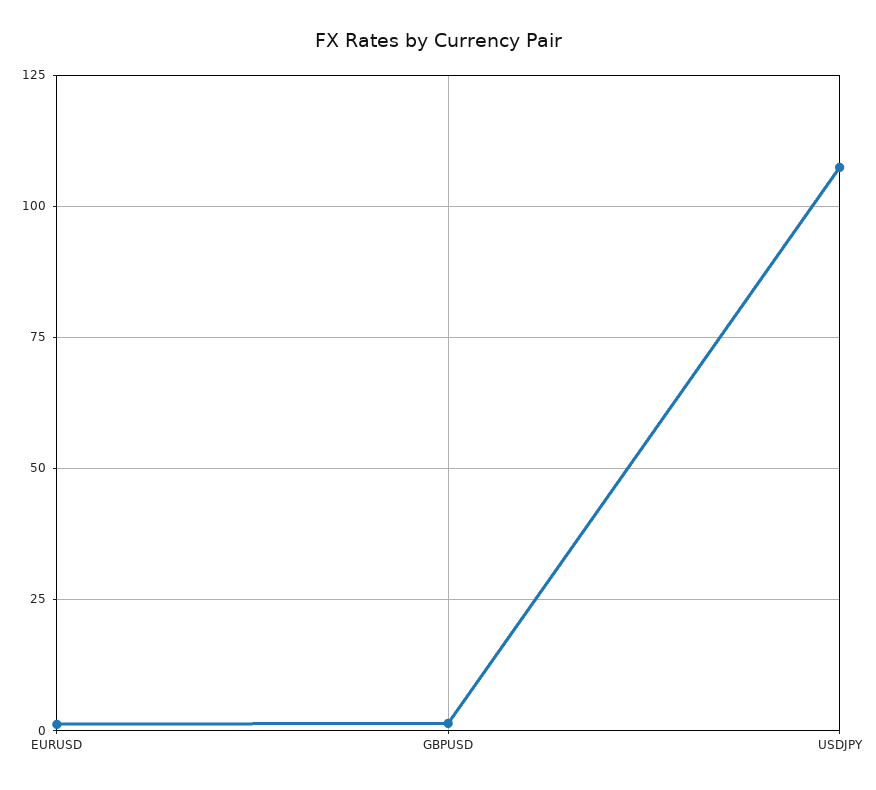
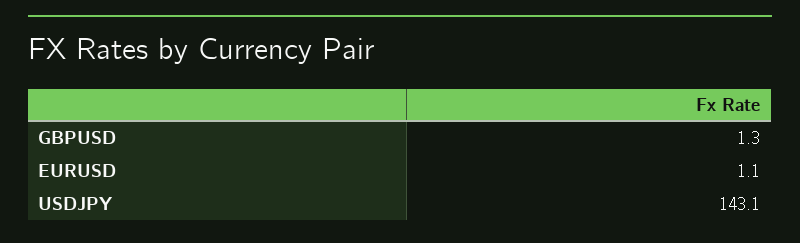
USDJPY: 107.5 -> 143.1

